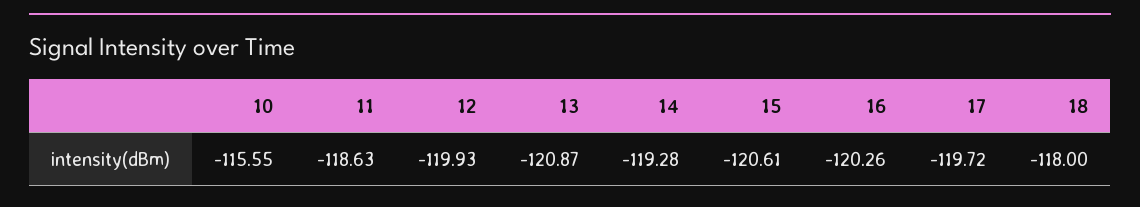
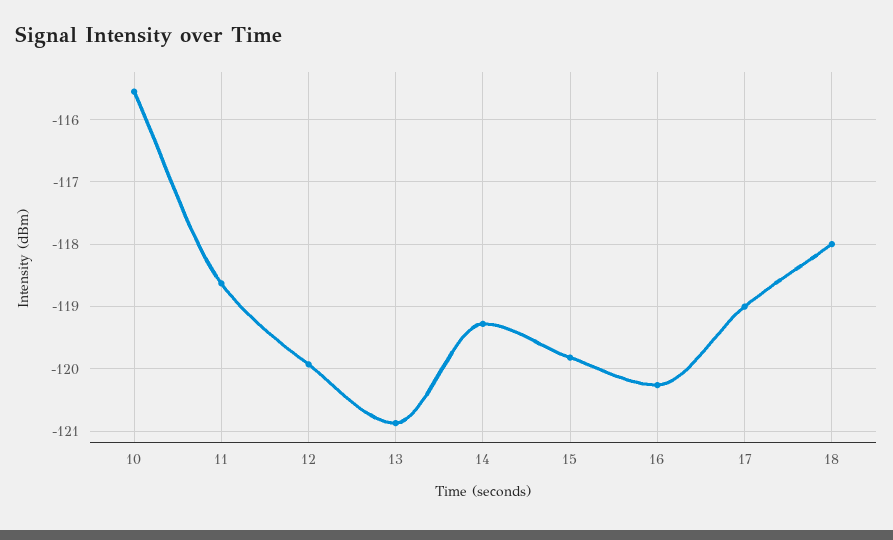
15: -120.61 -> -119.8
17: -119.72 -> -119

